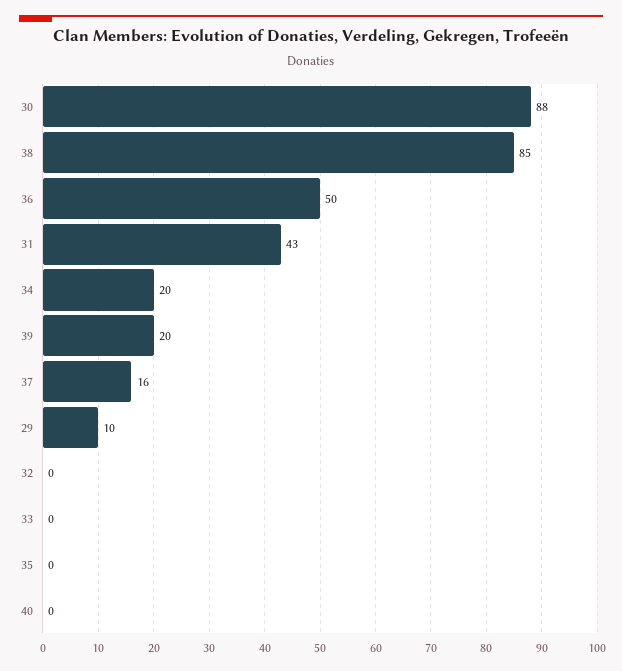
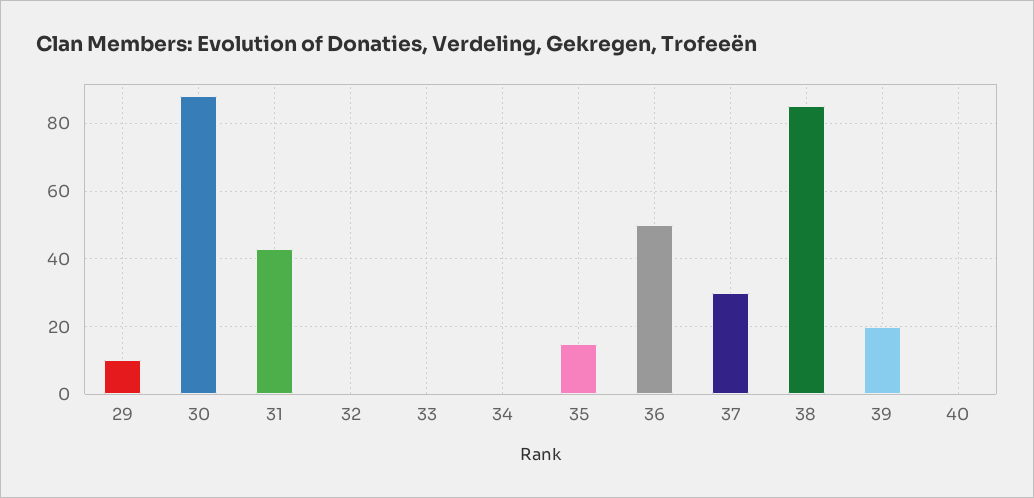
34: 20 -> 0
37: 16 -> 30
35: 0 -> 15

